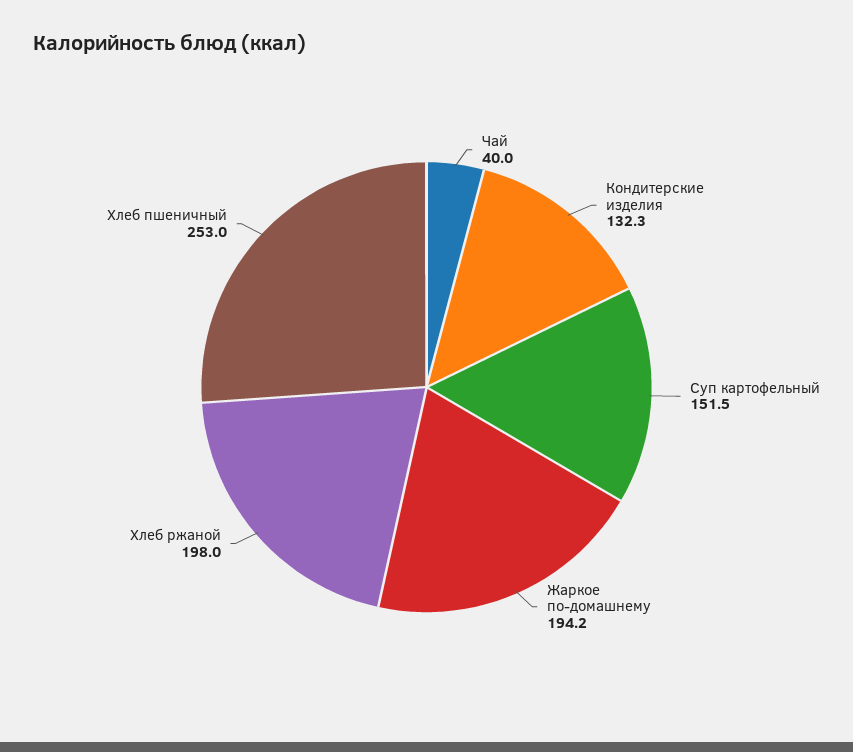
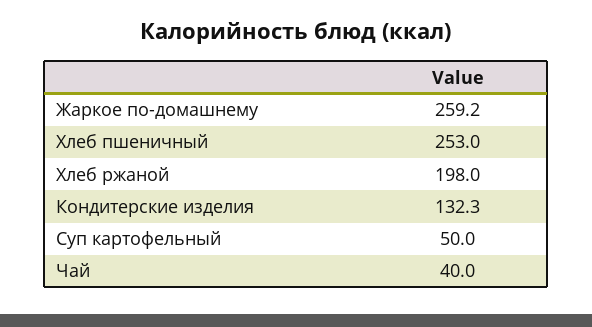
Суп картофельный: 151.5 -> 50
Жаркое по-домашнему: 194.2 -> 259.2

